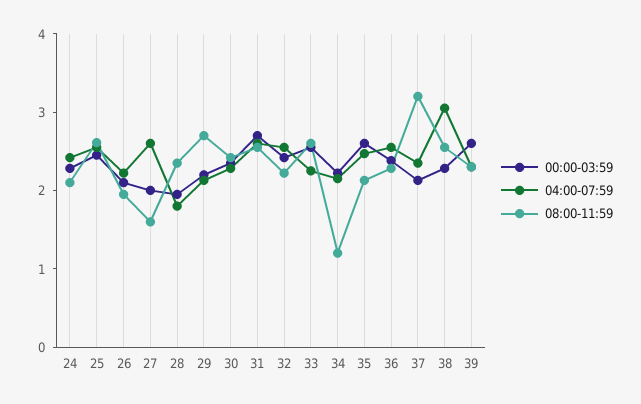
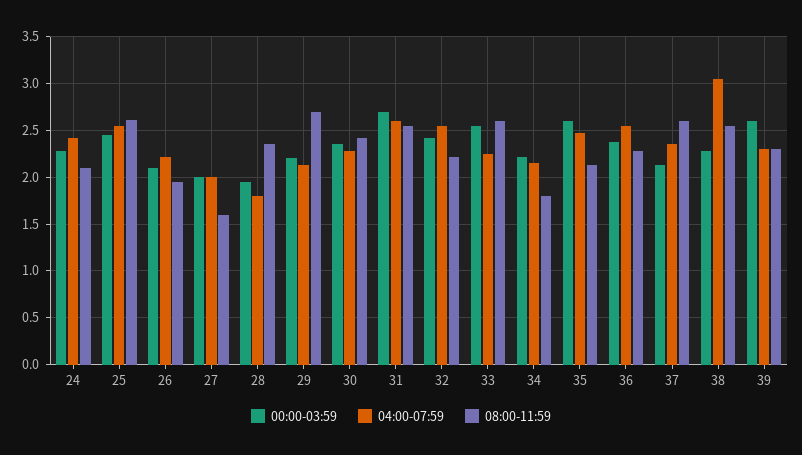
04:00-07:59, 27: 2.6 -> 2
08:00-11:59, 34: 1.2 -> 1.8
08:00-11:59, 37: 3.2 -> 2.6

